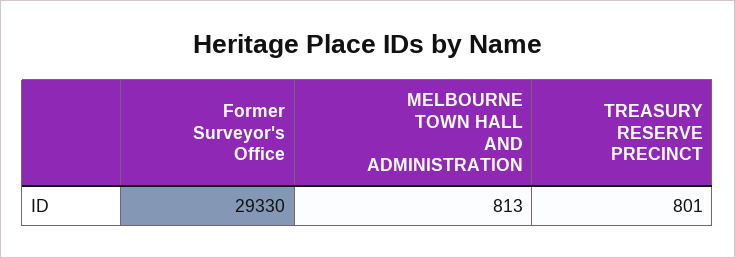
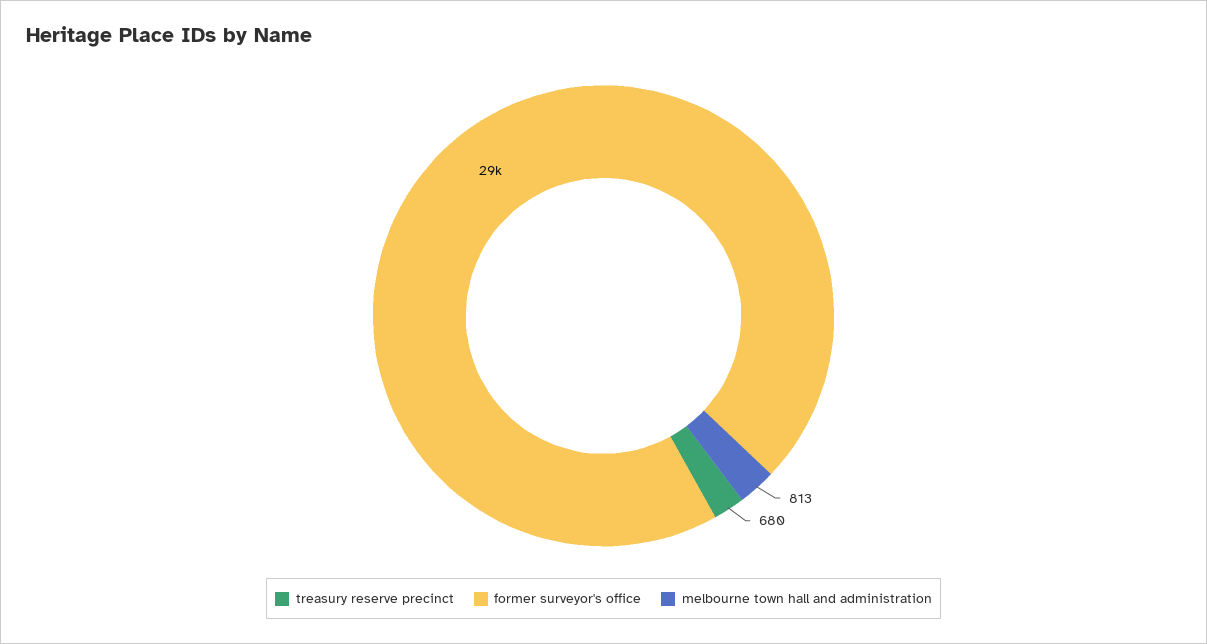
TREASURY RESERVE PRECINCT: 801 -> 680

